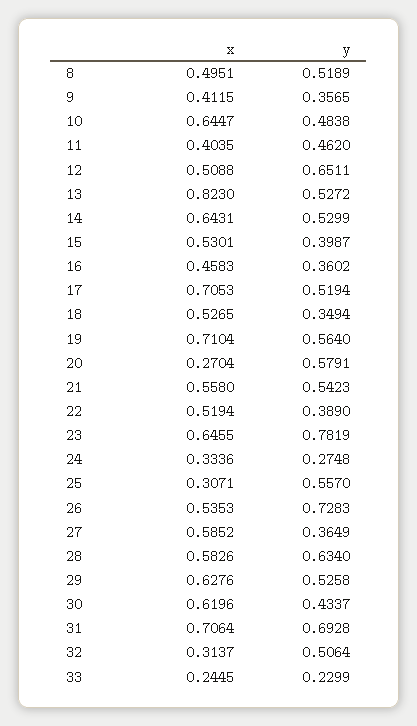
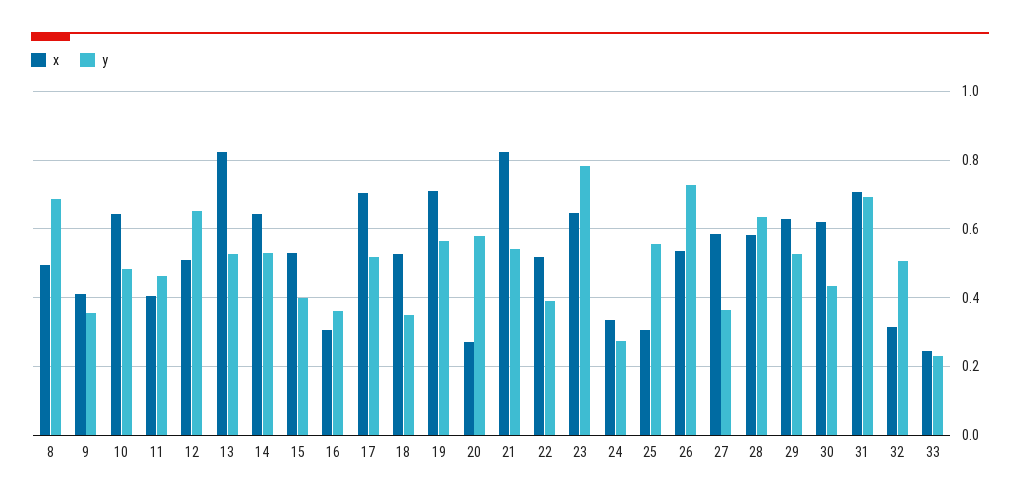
y, 8: 0.5189 -> 0.68
x, 16: 0.4583 -> 0.3
x, 21: 0.558 -> 0.82

